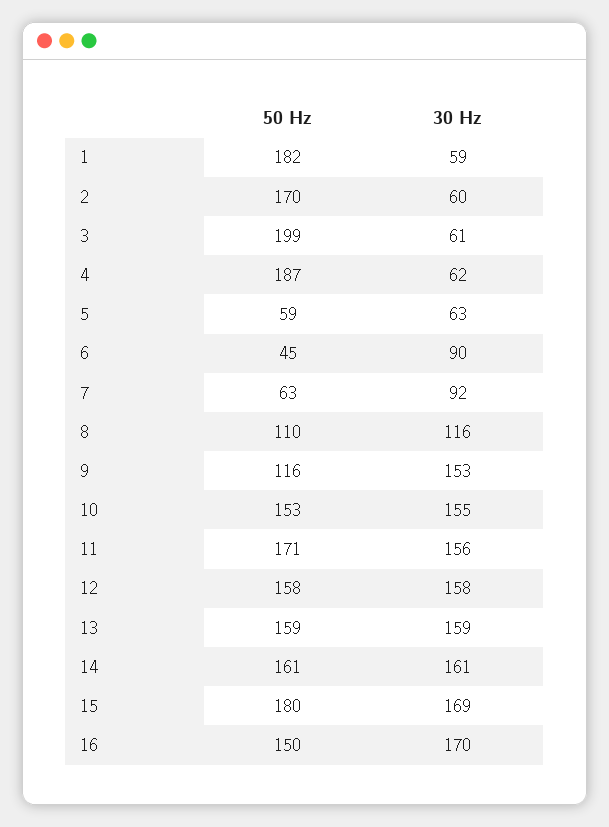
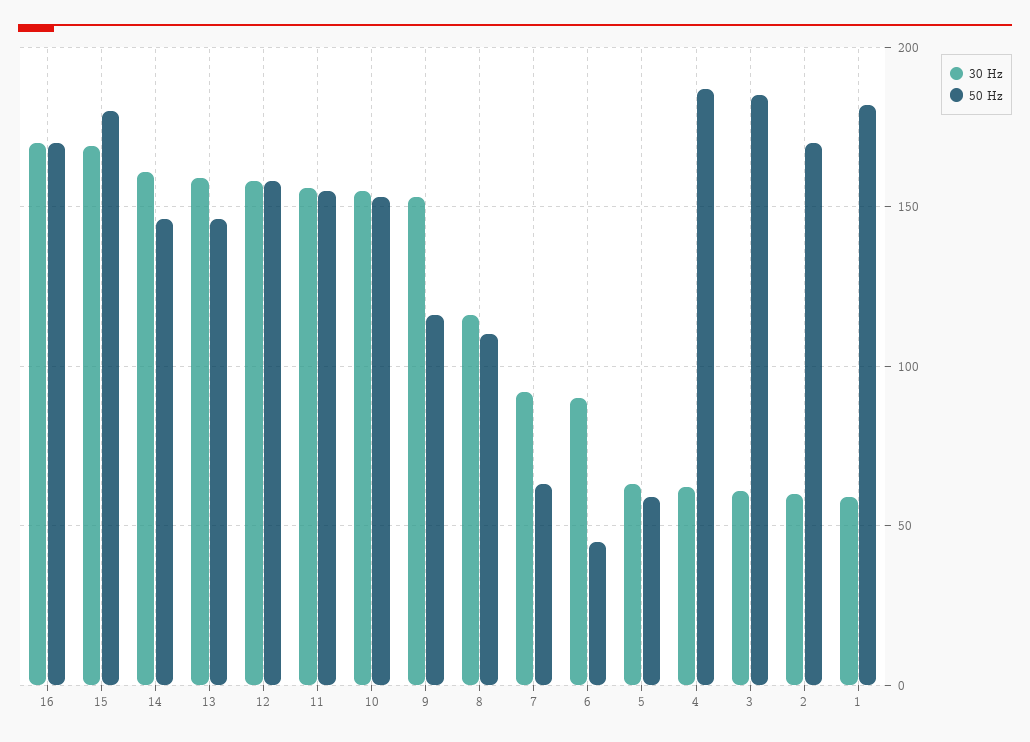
50 Hz, 3: 199 -> 185
50 Hz, 11: 171 -> 155
50 Hz, 13: 159 -> 145
50 Hz, 14: 161 -> 145
50 Hz, 16: 150 -> 170

